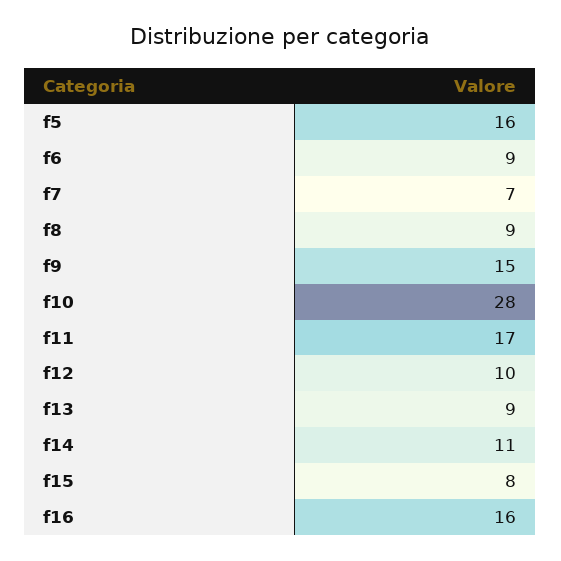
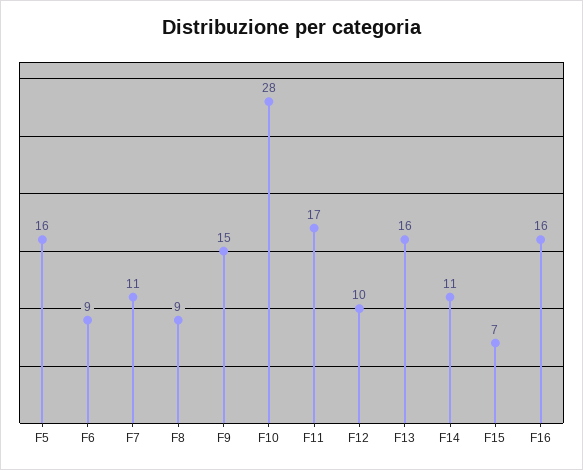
f7: 7 -> 11
f13: 9 -> 16
f15: 8 -> 7

